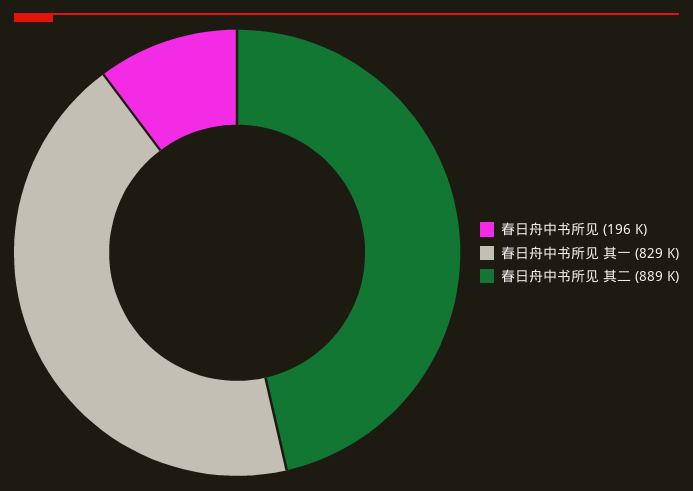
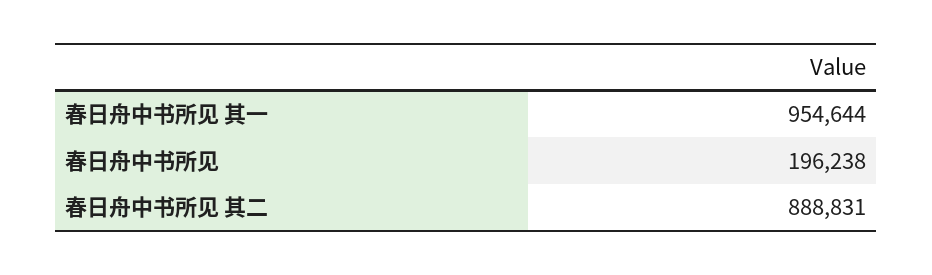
春日舟中书所见 其一: 829000 -> 954644

